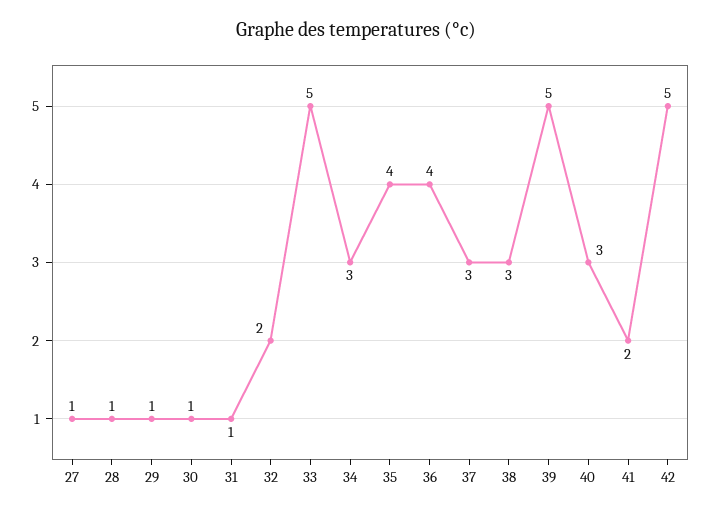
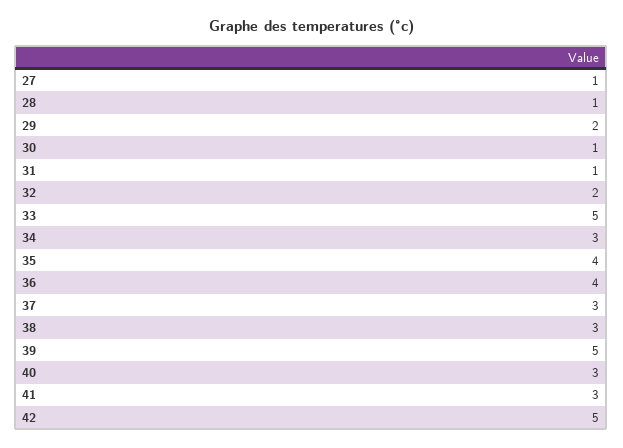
29: 1 -> 2
41: 2 -> 3

